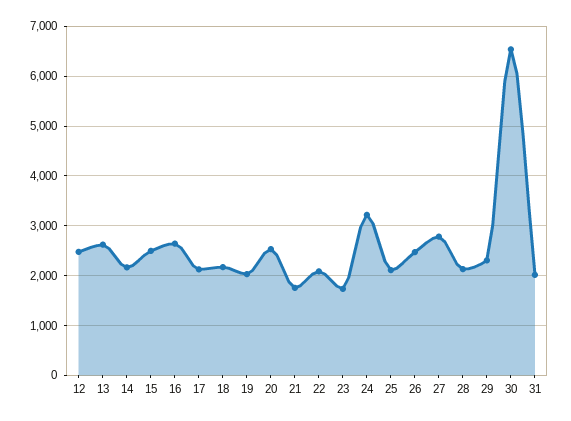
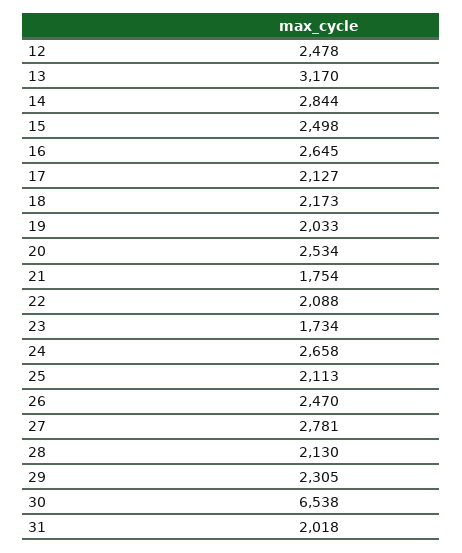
13: 2600 -> 3170
14: 2200 -> 2844
24: 3200 -> 2658

